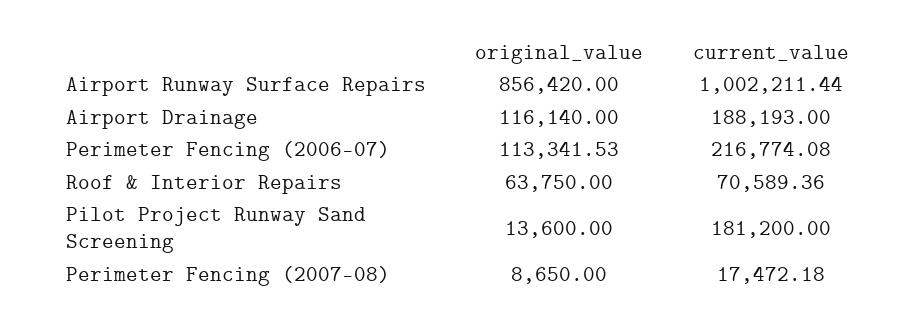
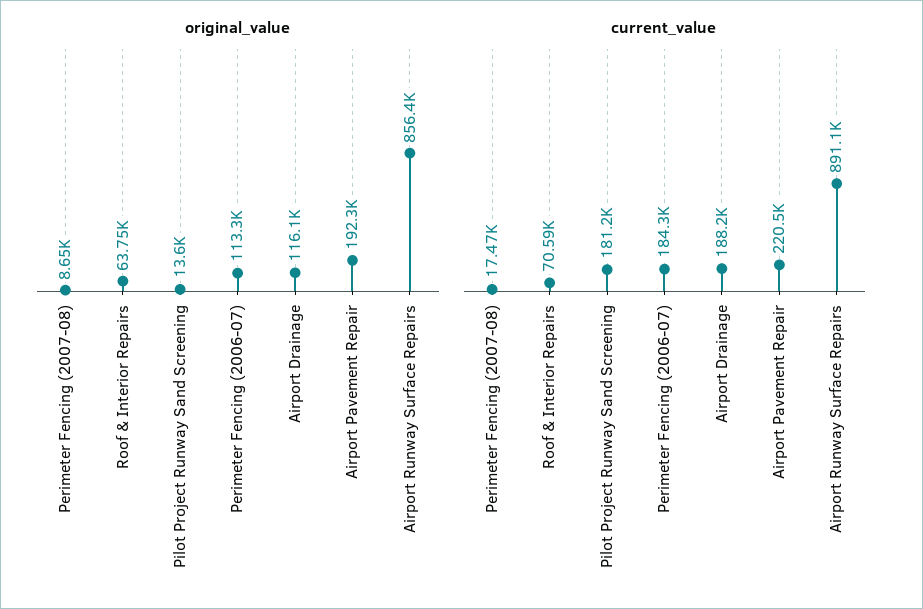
current_value, Airport Runway Surface Repairs: 1002211.44 -> 891100
current_value, Perimeter Fencing (2006-07): 216774.08 -> 184300
original_value, Airport Pavement Repair: none -> 192300
current_value, Airport Pavement Repair: none -> 220500

